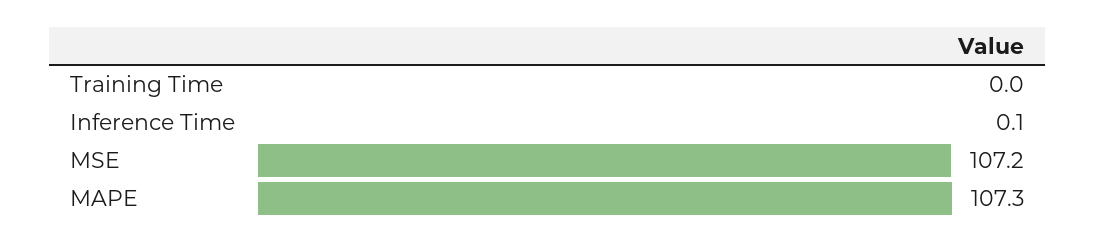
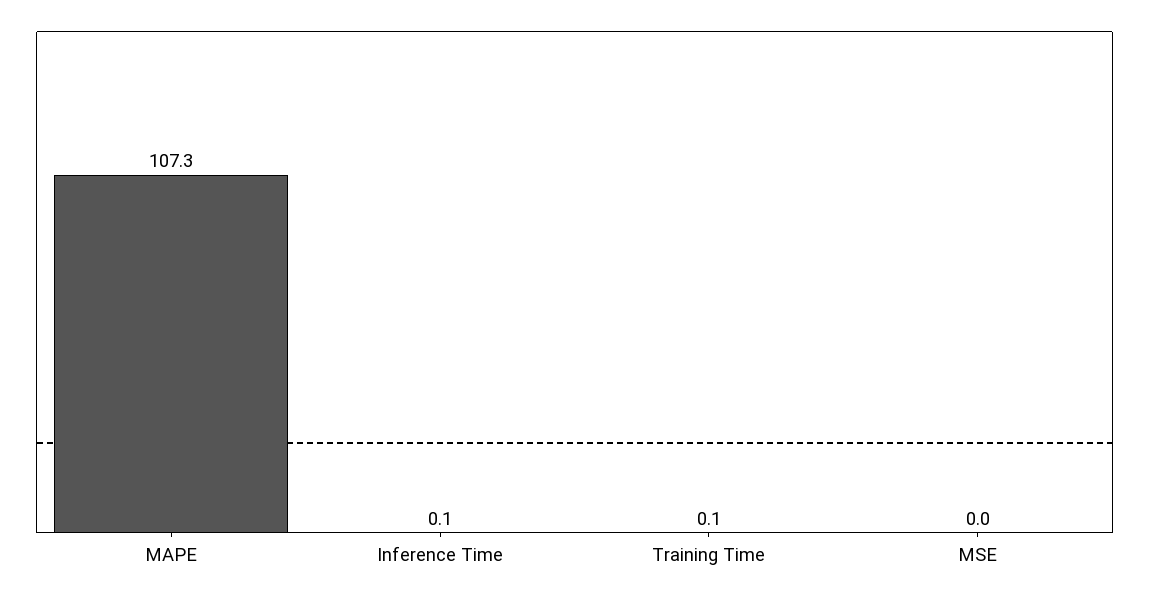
Training Time: 0 -> 0.1
MSE: 107.2 -> 0

